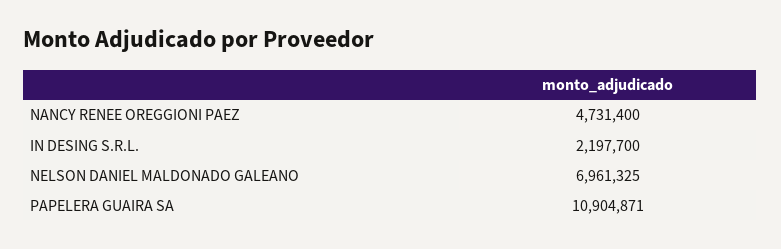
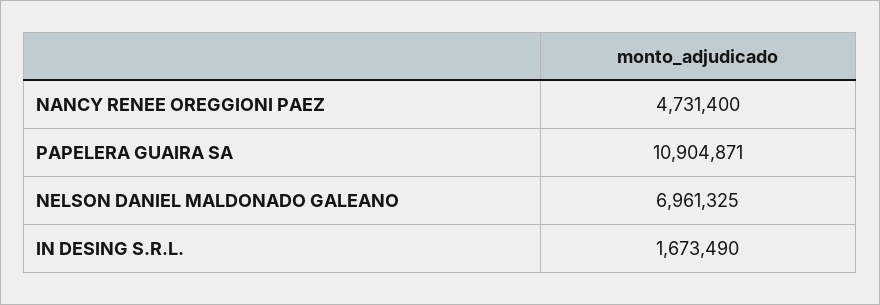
IN DESING S.R.L.: 2197700 -> 1673490

